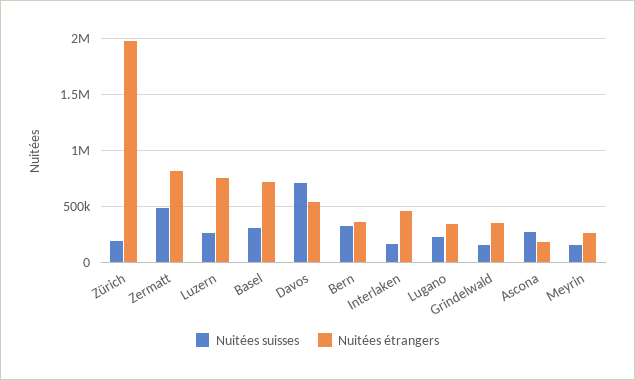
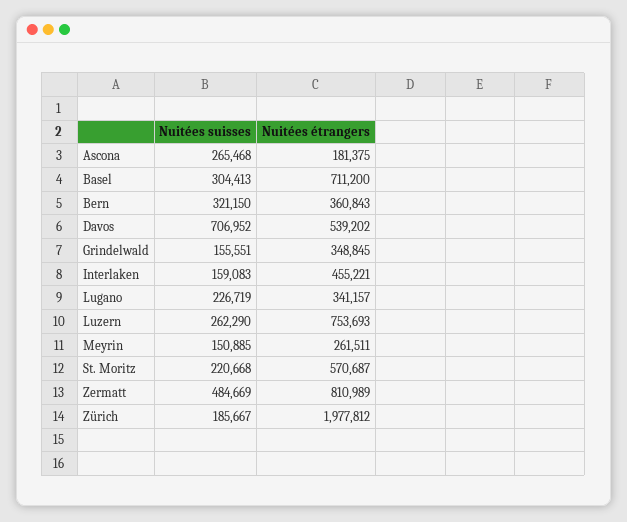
Nuitées suisses, St. Moritz: none -> 220668
Nuitées étrangers, St. Moritz: none -> 570687

